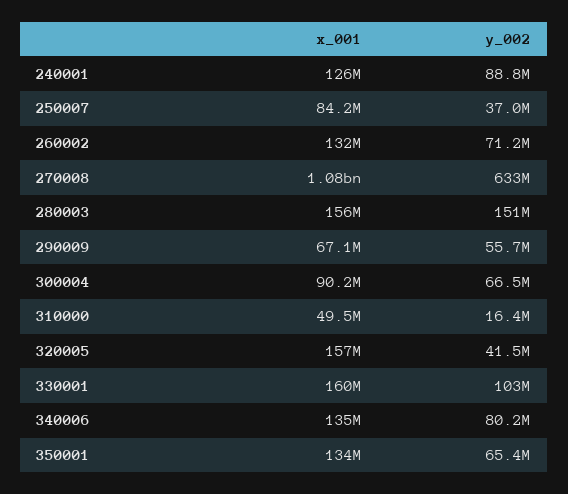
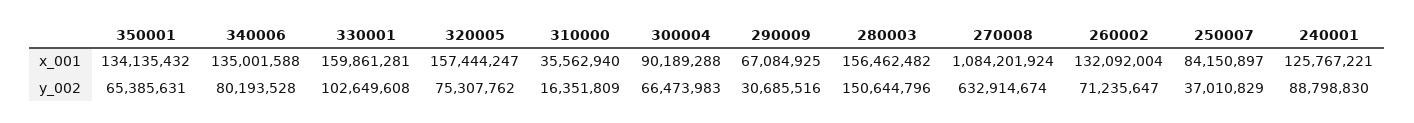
y_002, 290009: 55700000 -> 30685516
x_001, 310000: 49500000 -> 35562940
y_002, 320005: 41500000 -> 75307762

